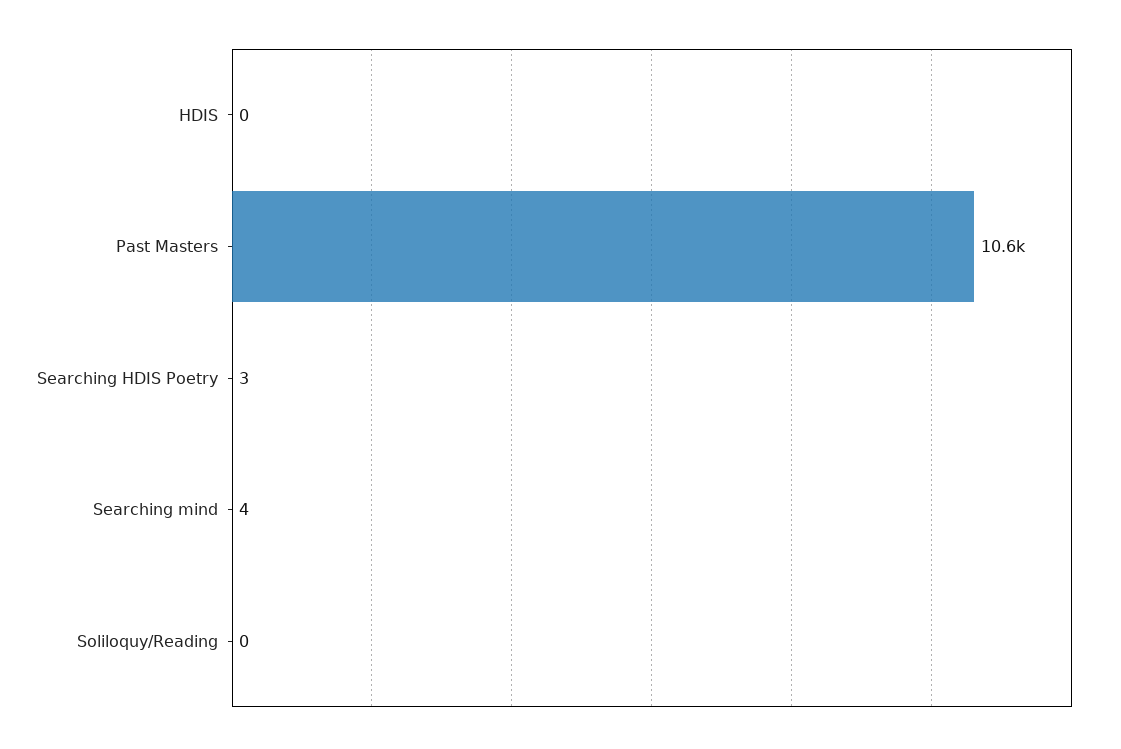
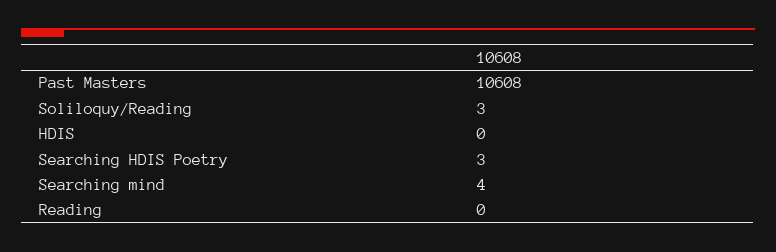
Soliloquy/Reading: 0 -> 3
Reading: none -> 0

